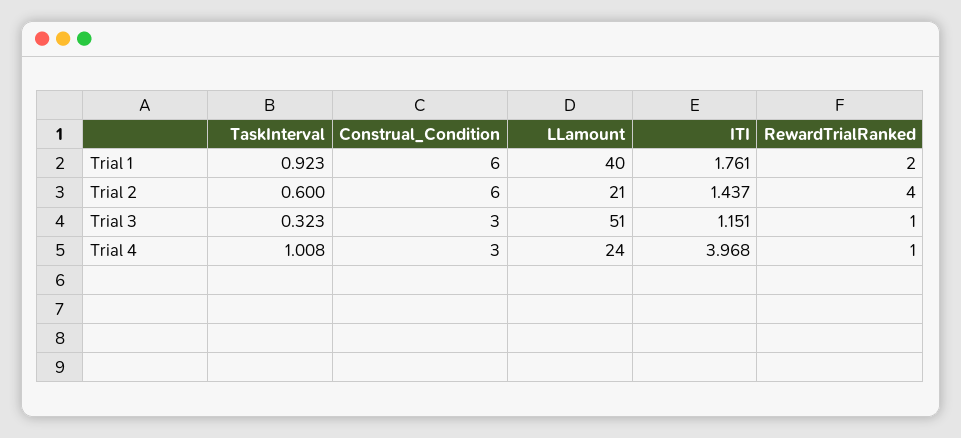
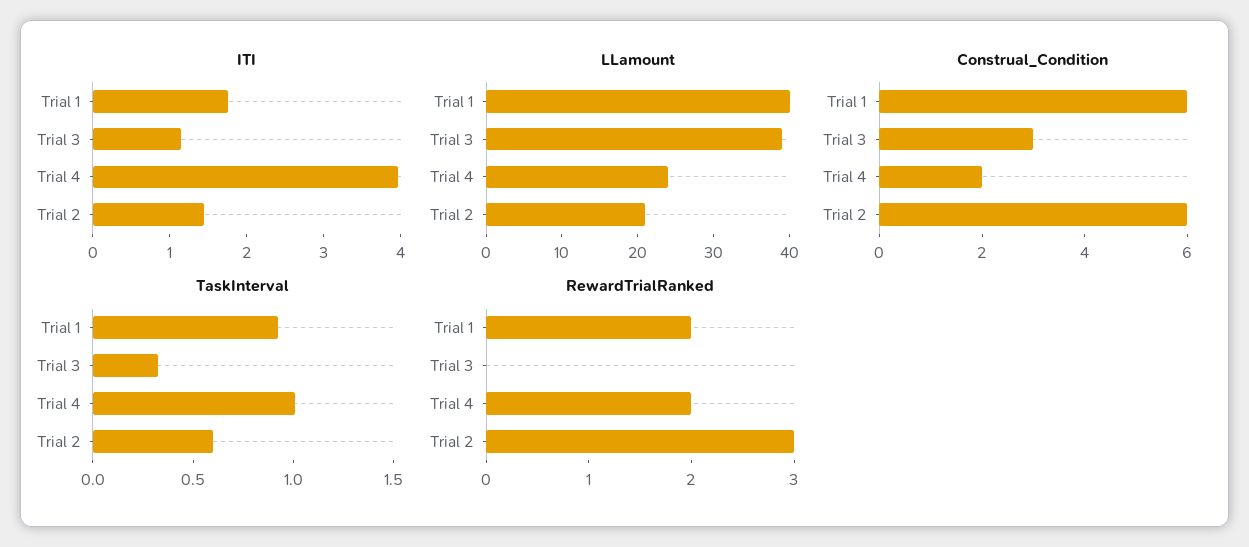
RewardTrialRanked, Trial 2: 4 -> 3
LLamount, Trial 3: 51 -> 40
RewardTrialRanked, Trial 3: 1 -> 0
Construal_Condition, Trial 4: 3 -> 2
RewardTrialRanked, Trial 4: 1 -> 2

